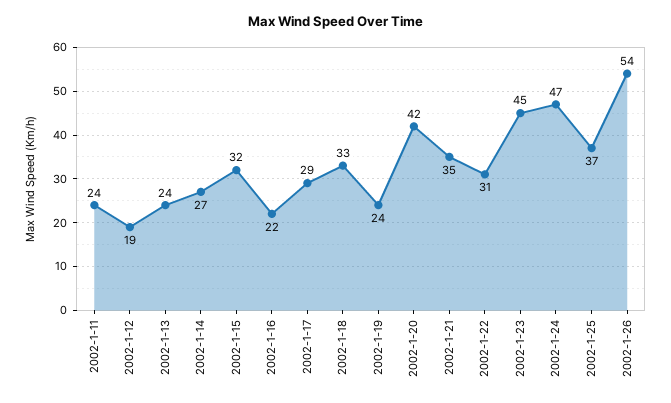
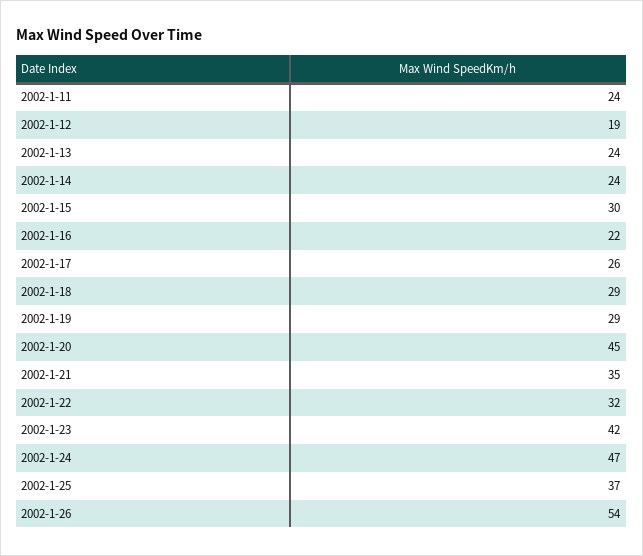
2002-1-14: 27 -> 24
2002-1-15: 32 -> 30
2002-1-17: 29 -> 26
2002-1-18: 33 -> 29
2002-1-19: 24 -> 29
2002-1-20: 42 -> 45
2002-1-22: 31 -> 32
2002-1-23: 45 -> 42

